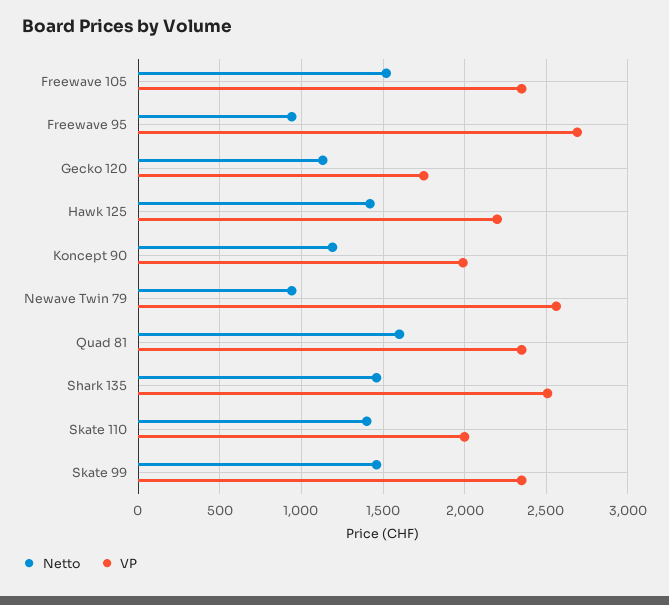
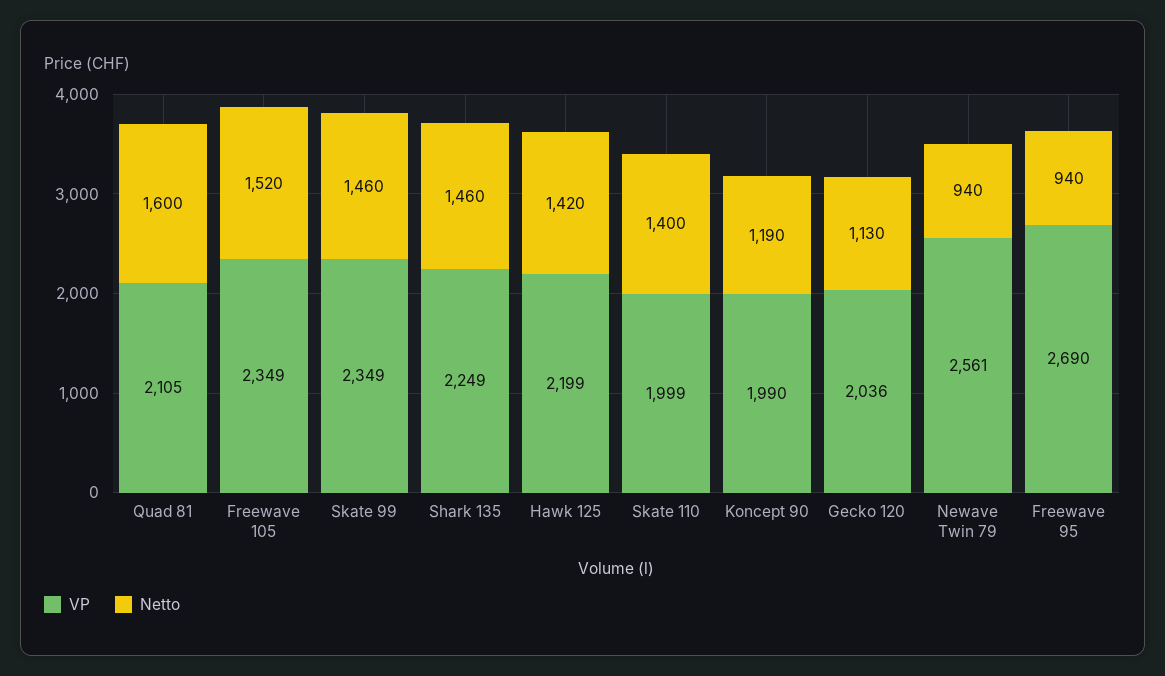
VP, Gecko 120: 1750 -> 2036
VP, Quad 81: 2350 -> 2105
VP, Shark 135: 2500 -> 2249

